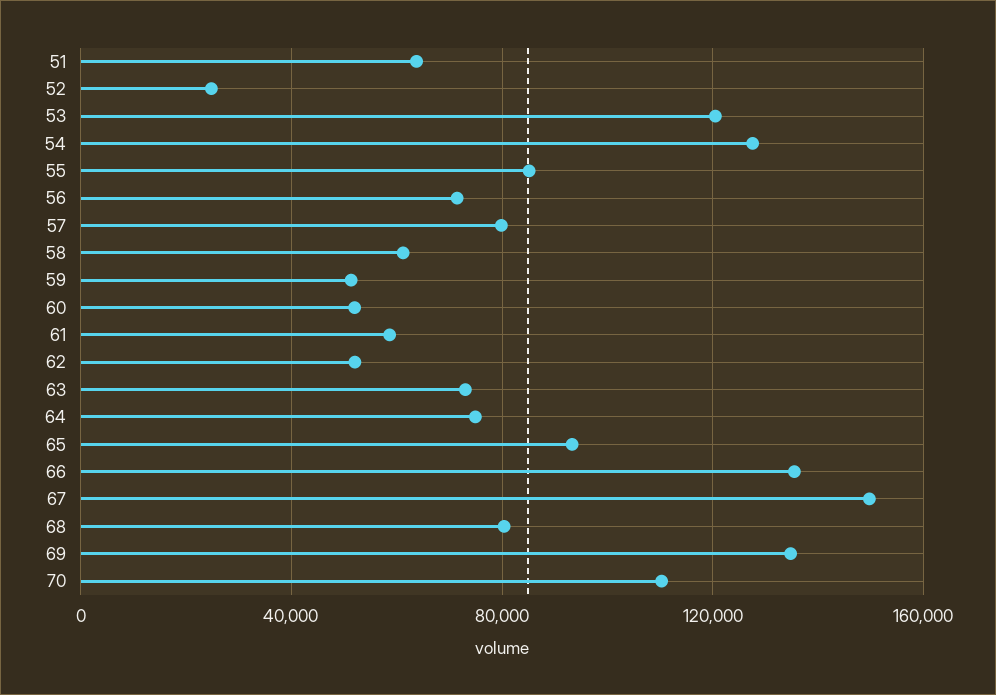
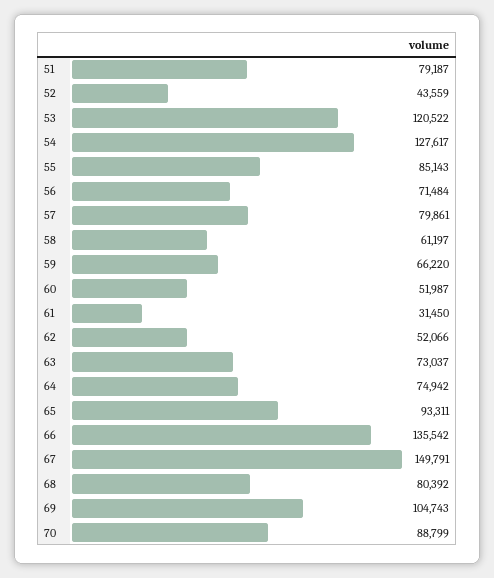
51: 65000 -> 79187
52: 25000 -> 43559
59: 50000 -> 66220
61: 60000 -> 31450
69: 135000 -> 104743
70: 110000 -> 88799

